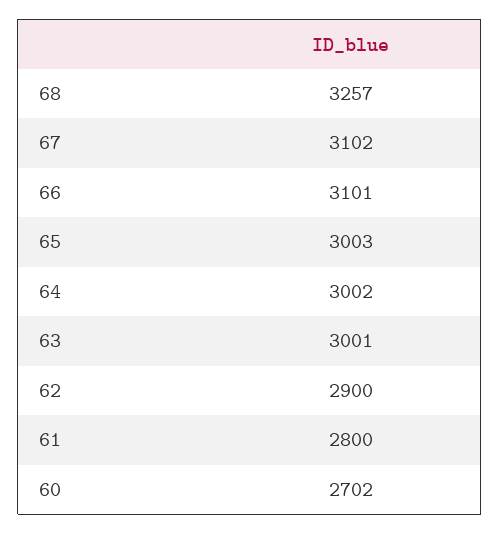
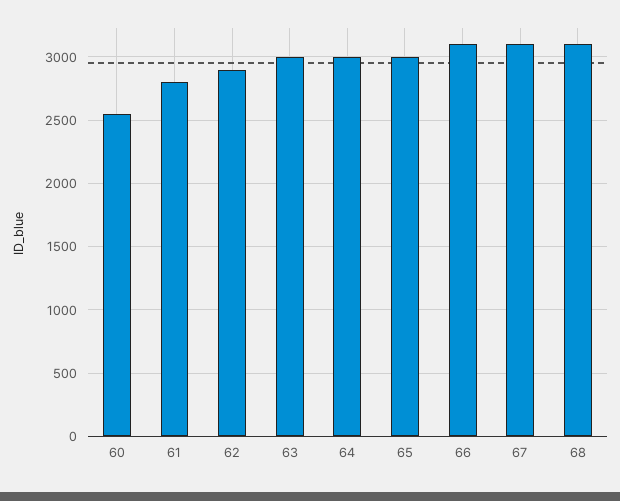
68: 3257 -> 3100
60: 2702 -> 2550

